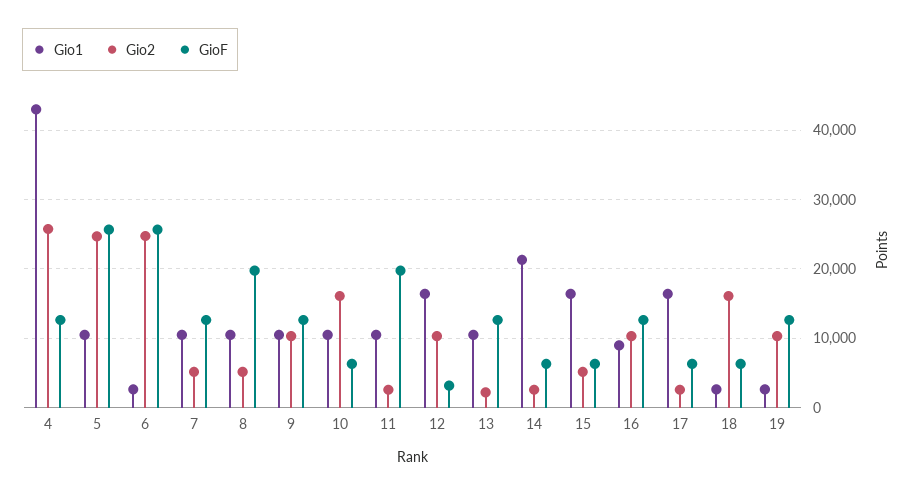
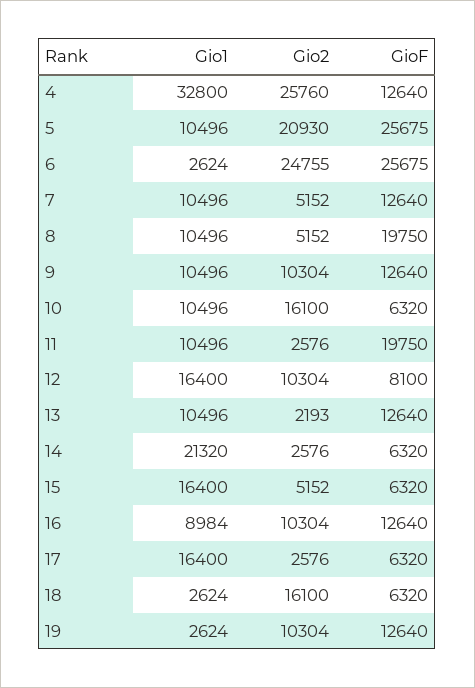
Gio1, 4: 43000 -> 32800
Gio2, 5: 25000 -> 20930
GioF, 12: 3000 -> 8100

